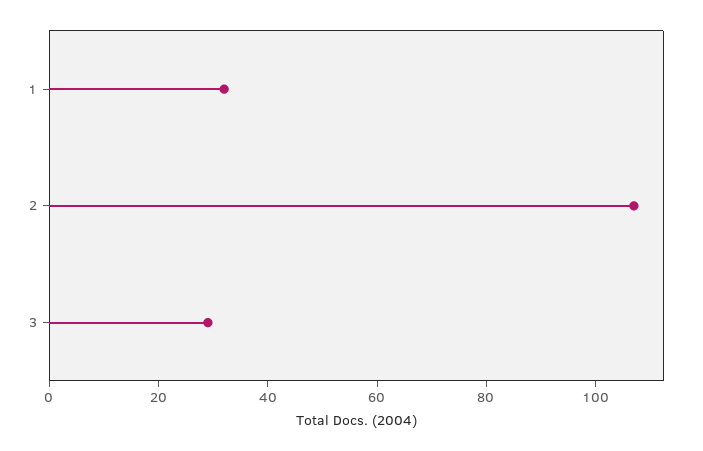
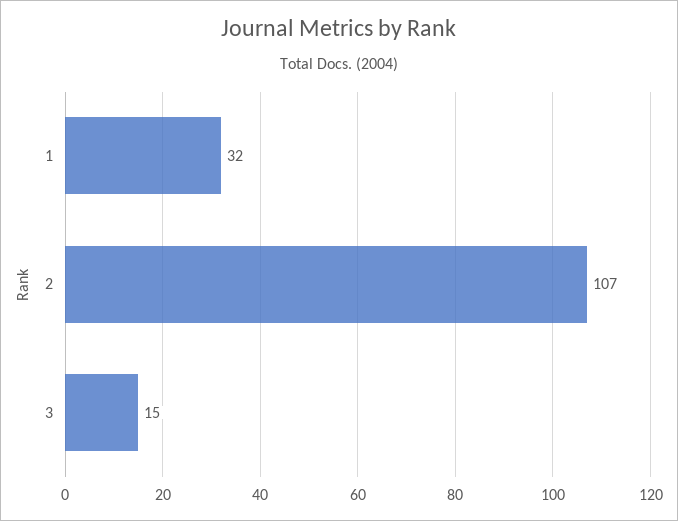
3: 30 -> 15

